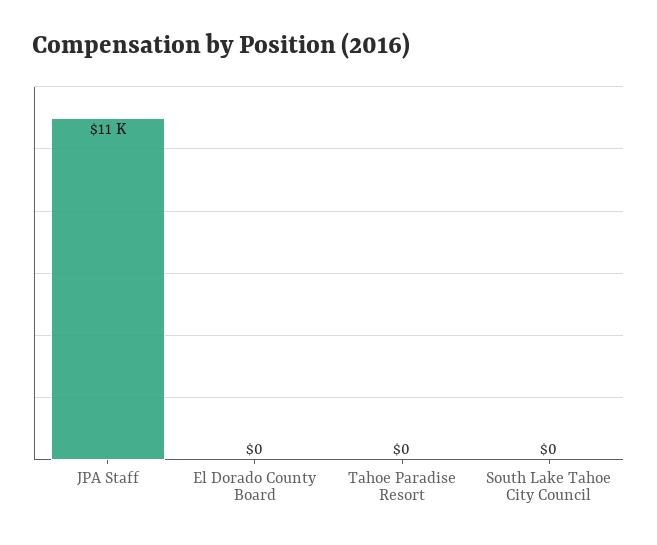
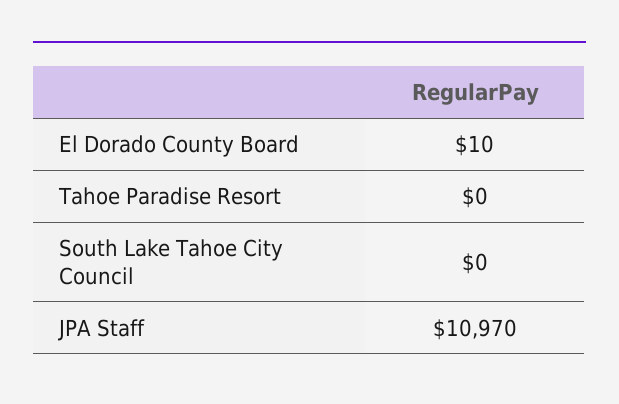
El Dorado County Board: 0 -> 10

